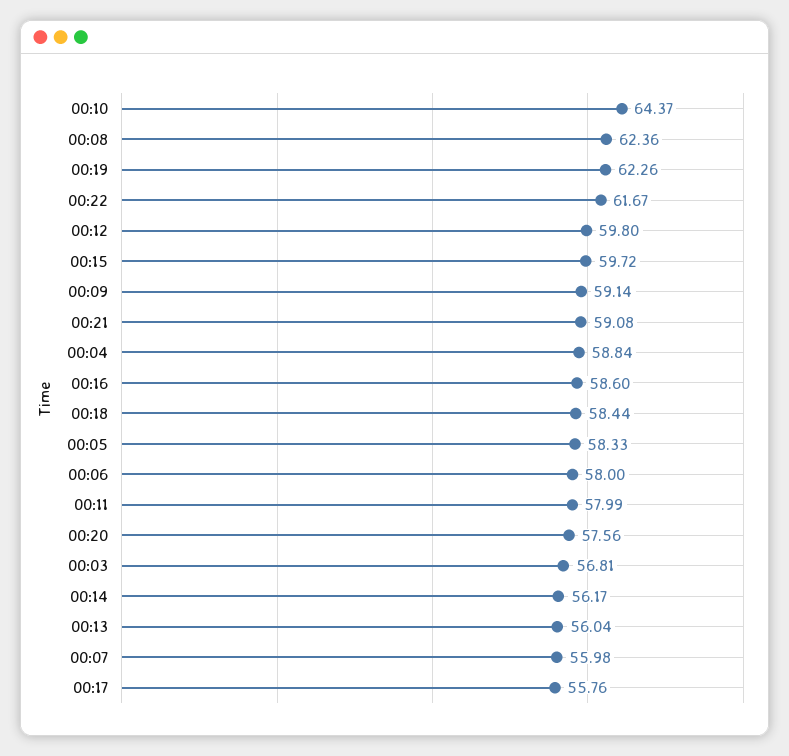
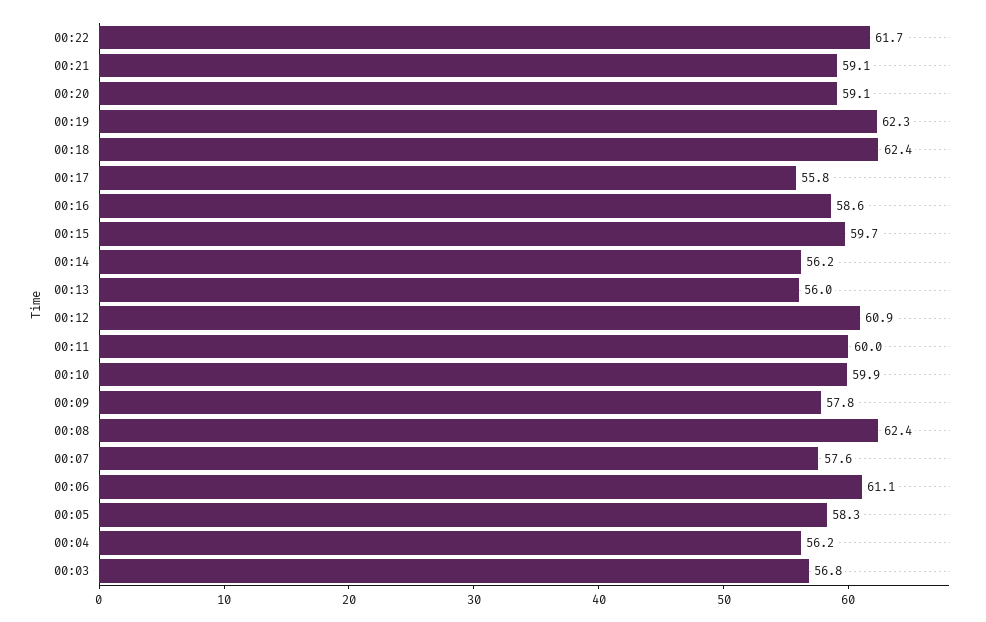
00:10: 64.37 -> 59.9
00:12: 59.8 -> 60.9
00:09: 59.14 -> 57.8
00:04: 58.84 -> 56.2
00:18: 58.44 -> 62.4
00:06: 58 -> 61.1
00:11: 57.99 -> 60
00:20: 57.56 -> 59.1
00:07: 55.98 -> 57.6

